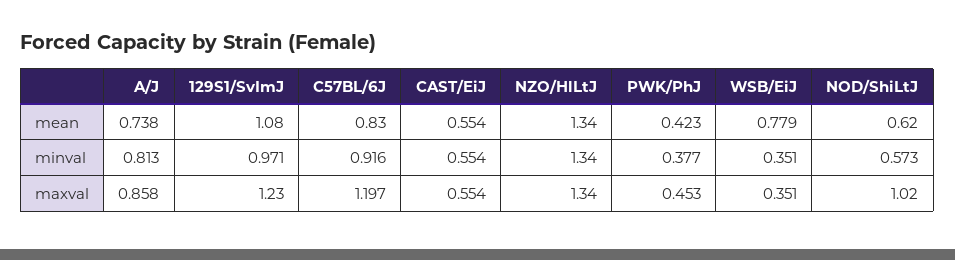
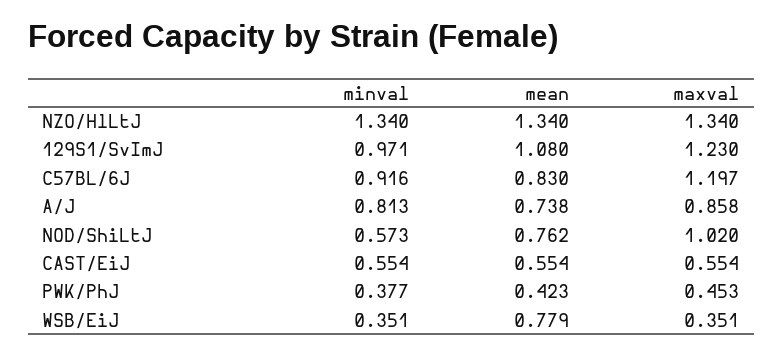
NOD/ShiLtJ, mean: 0.62 -> 0.762

